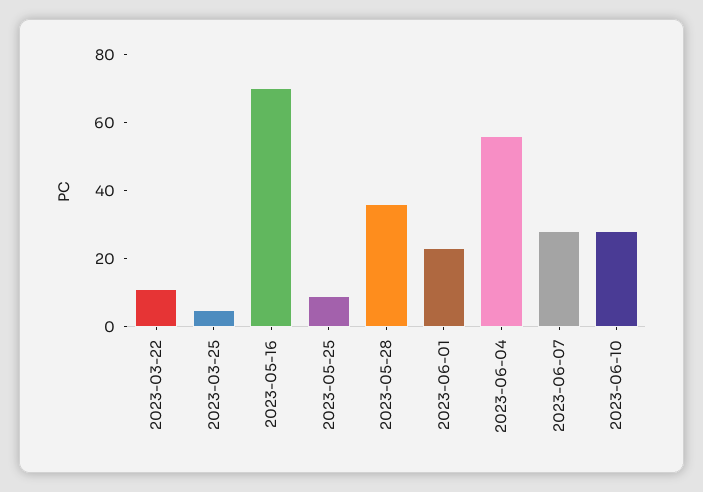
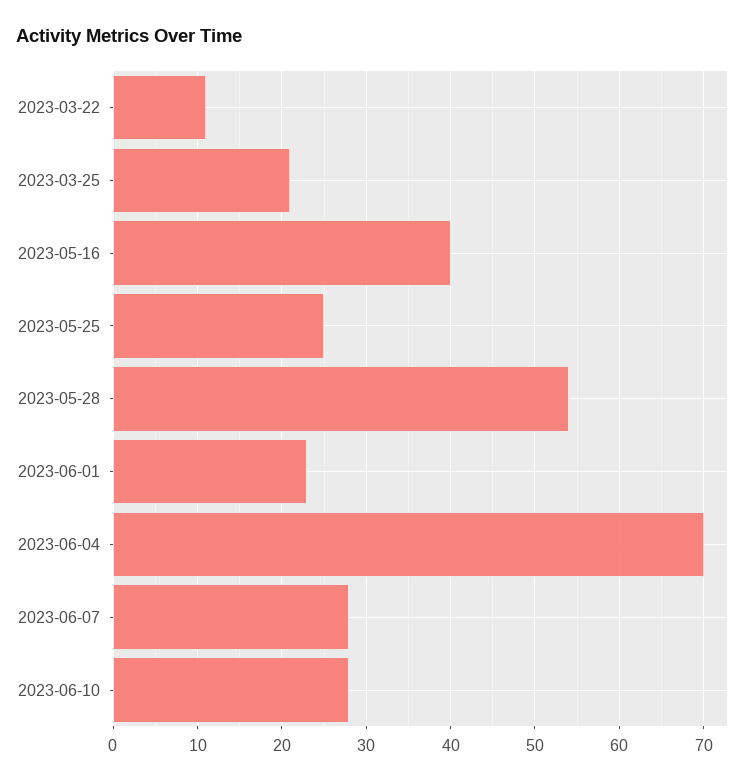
2023-03-25: 5 -> 21
2023-05-16: 70 -> 40
2023-05-25: 10 -> 25
2023-05-28: 35 -> 54
2023-06-04: 55 -> 70

